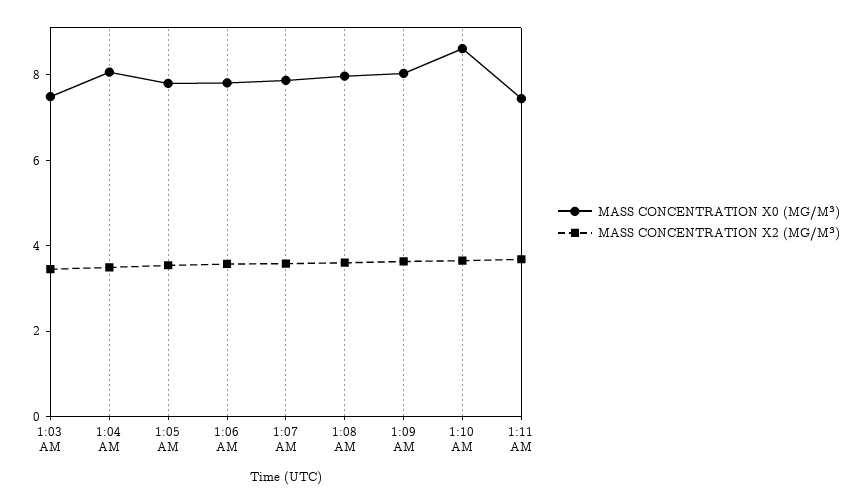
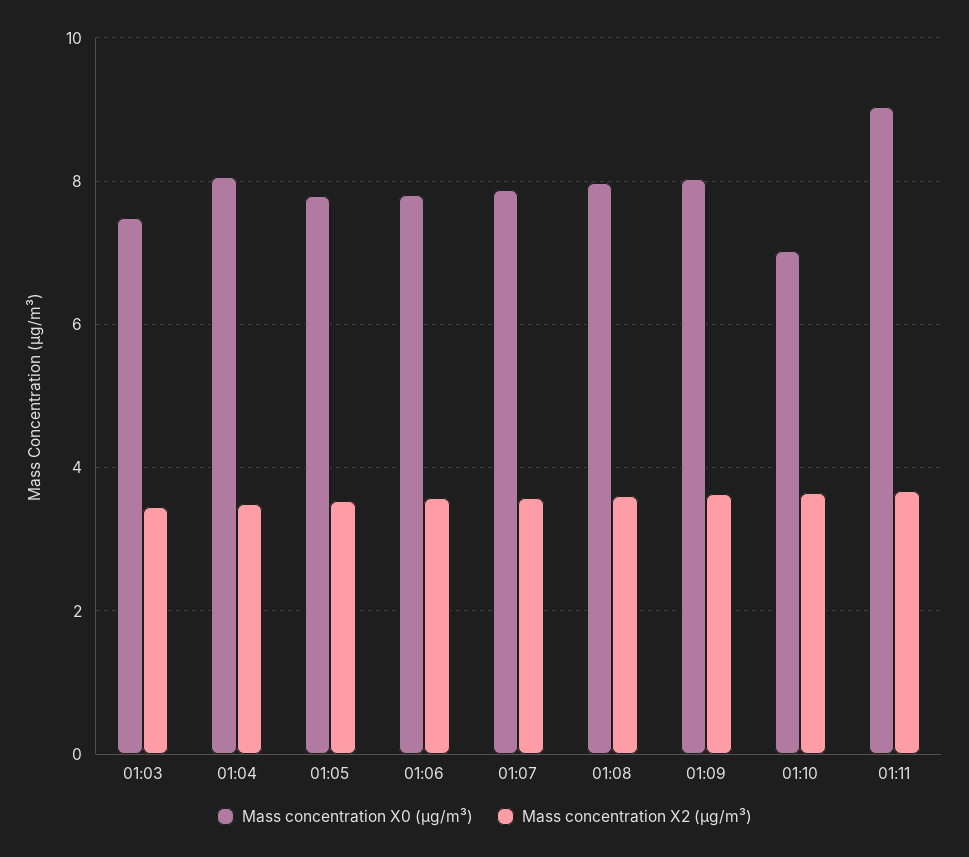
MASS CONCENTRATION X0 (ΜG/M³), 1:10 AM: 8.5 -> 7
MASS CONCENTRATION X0 (ΜG/M³), 1:11 AM: 7.5 -> 9

